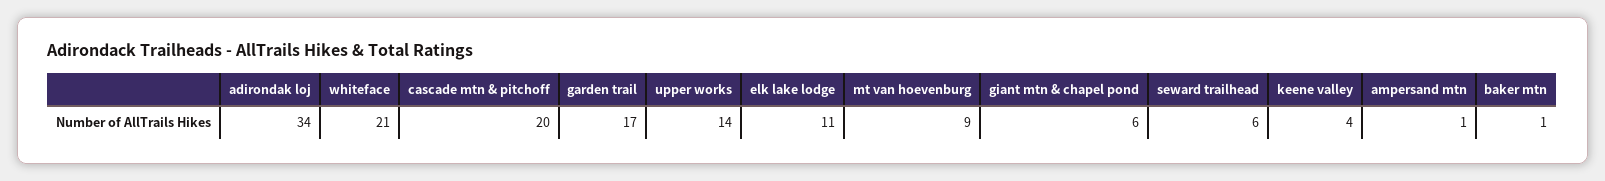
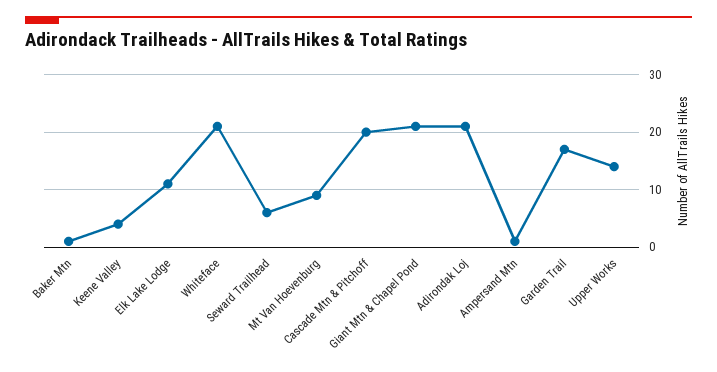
adirondak loj: 34 -> 20
giant mtn & chapel pond: 6 -> 20

